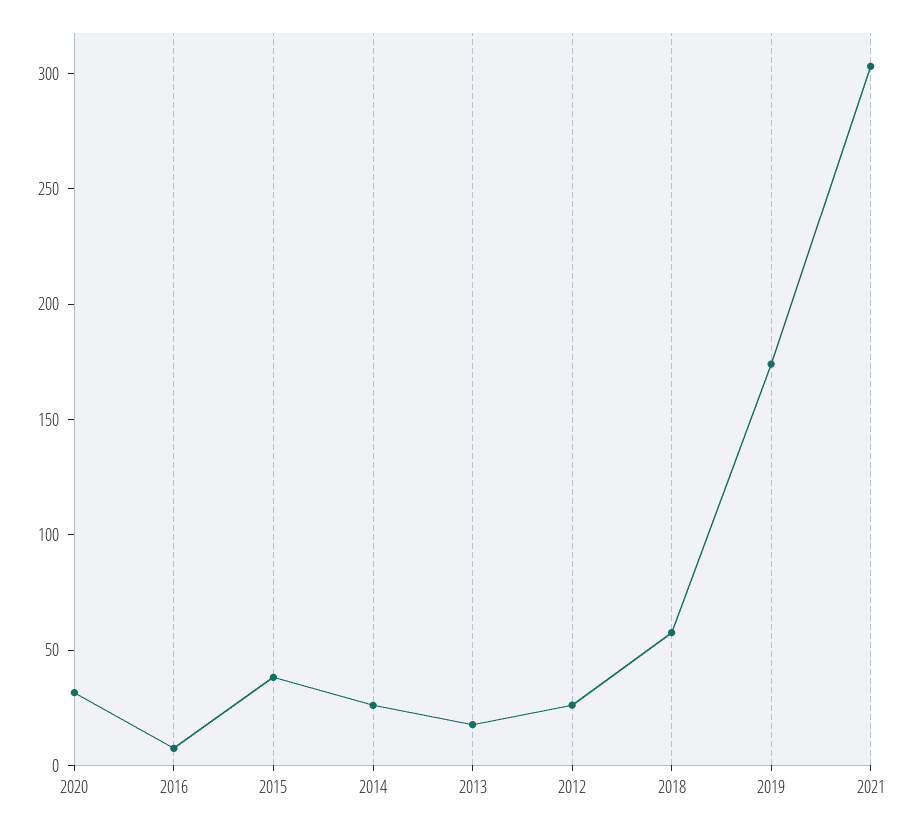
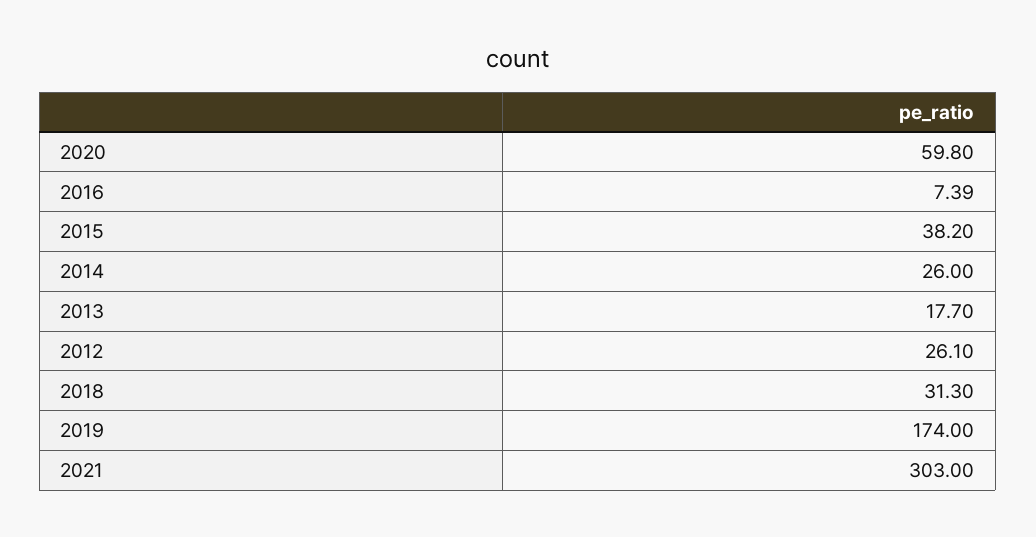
2020: 30 -> 59.8
2018: 60 -> 31.3

